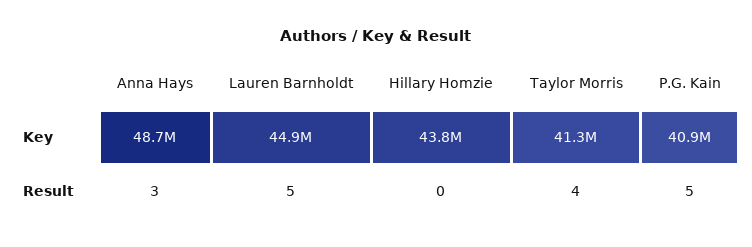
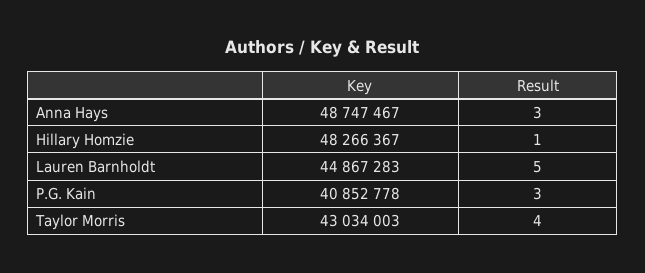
Hillary Homzie, Key: 43800000 -> 48266367
Taylor Morris, Key: 41300000 -> 43034003
Hillary Homzie, Result: 0 -> 1
P.G. Kain, Result: 5 -> 3

